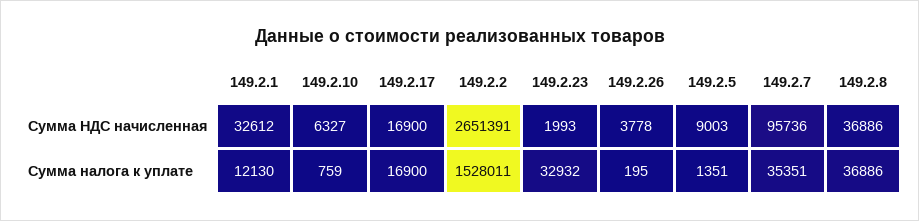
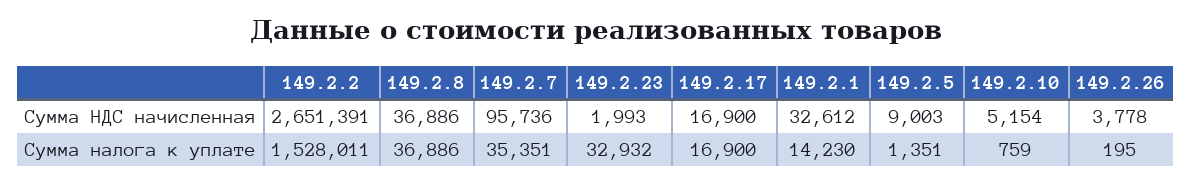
149.2.10, Сумма НДС начисленная: 6327 -> 5154
149.2.1, Сумма налога к уплате: 12130 -> 14230

